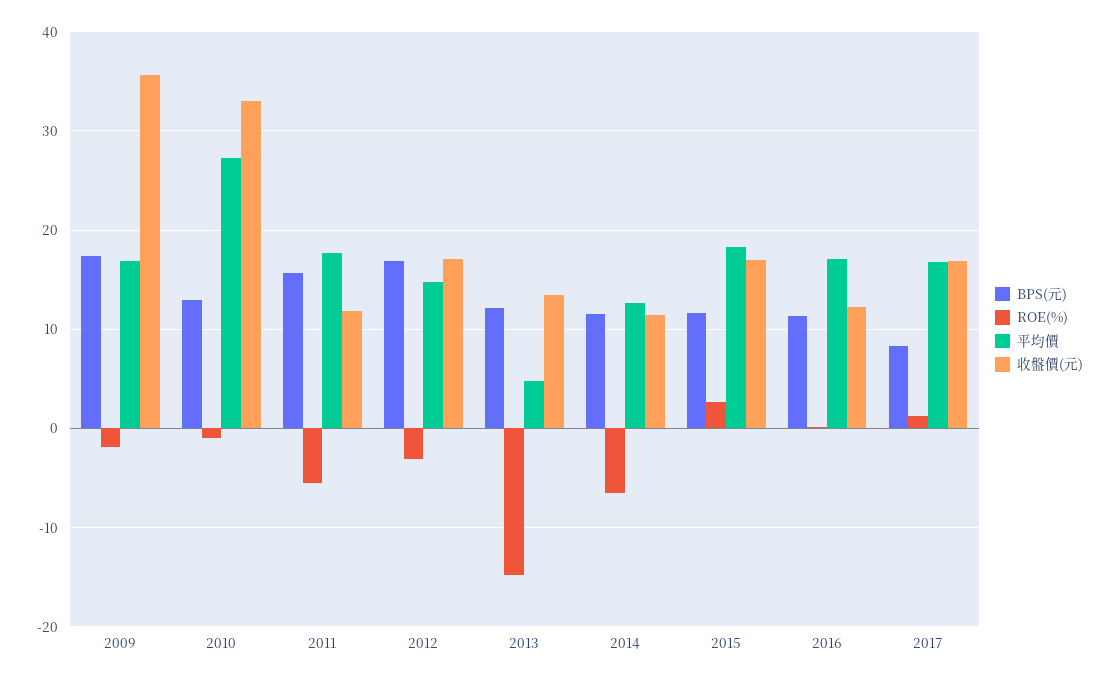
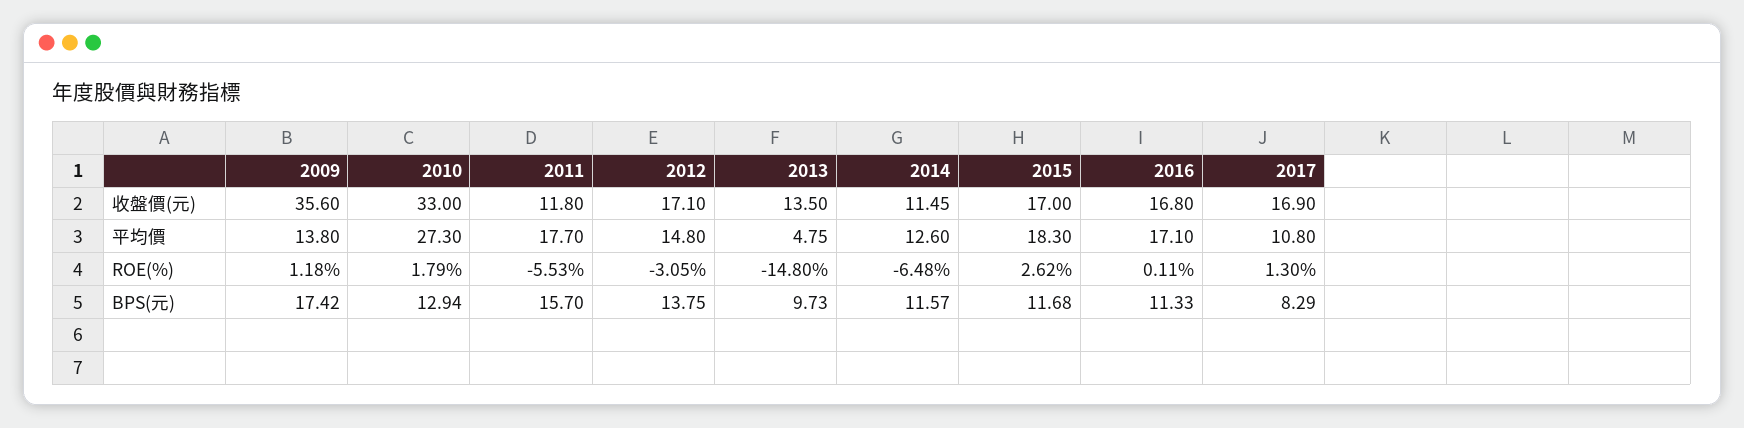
ROE(%), 2009: -2 -> 1.18
平均價, 2009: 17 -> 13.8
ROE(%), 2010: -1 -> 1.79
BPS(元), 2012: 17 -> 13.75
BPS(元), 2013: 12 -> 9.73
收盤價(元), 2016: 12 -> 16.8
平均價, 2017: 17 -> 10.8

